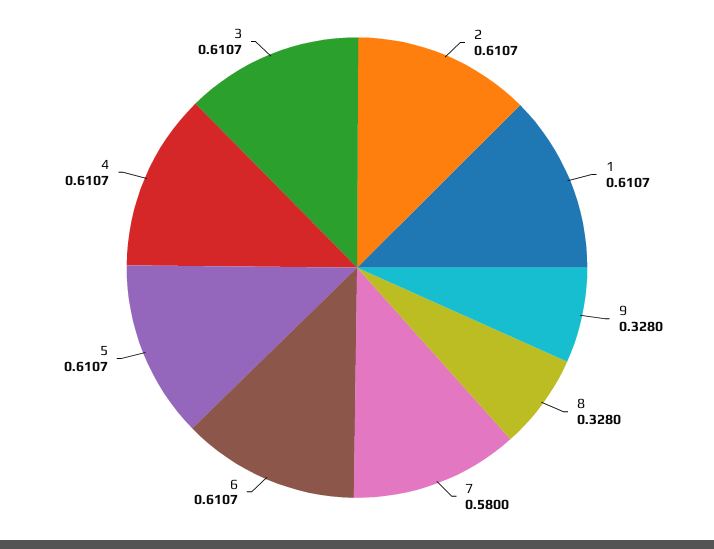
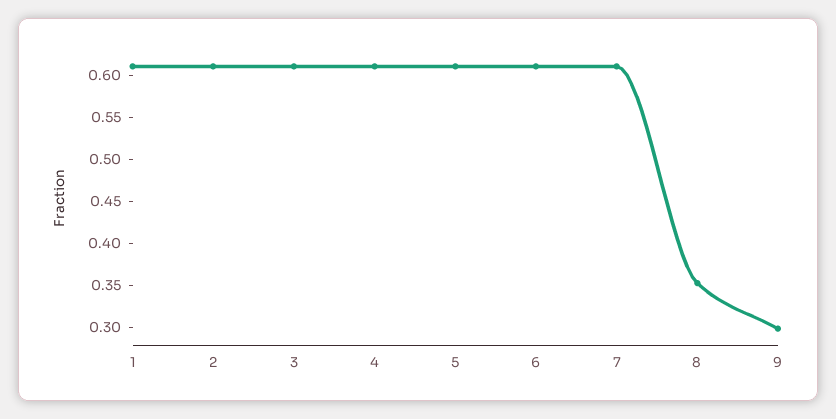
9: 0.328 -> 0.3
8: 0.328 -> 0.35
7: 0.58 -> 0.61

